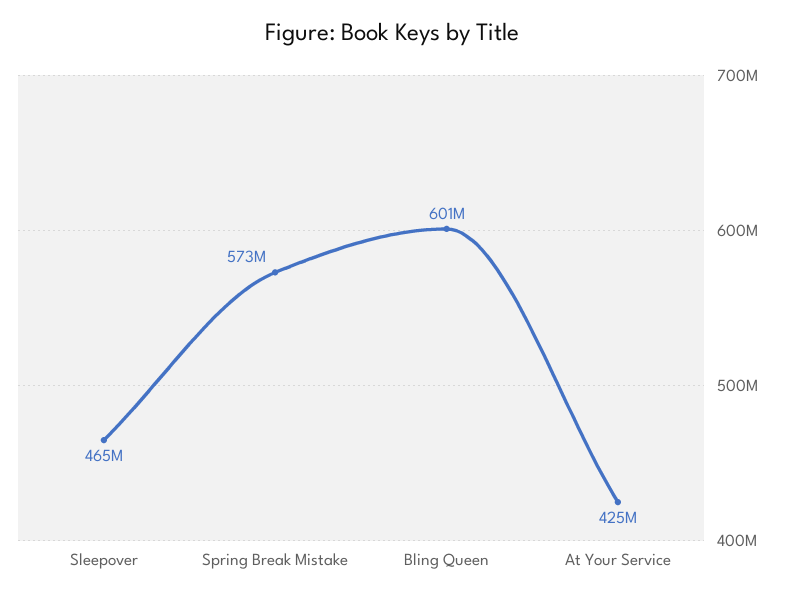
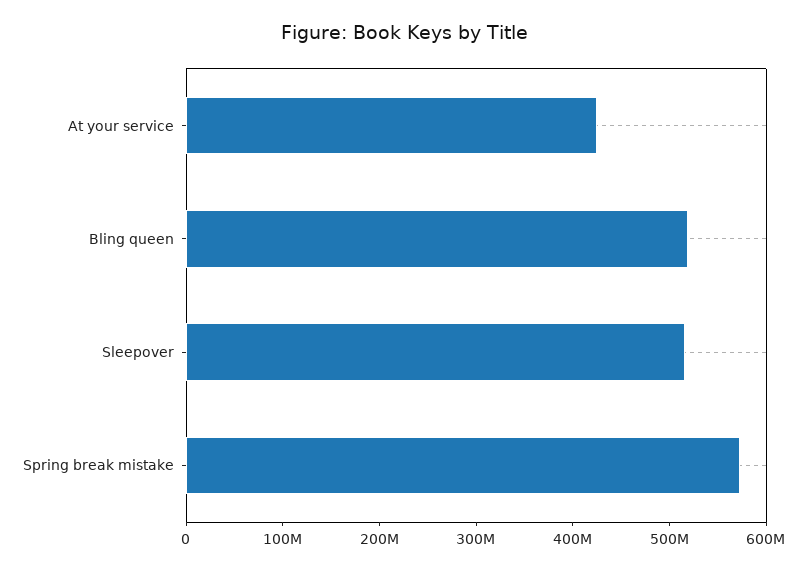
Sleepover: 465000000 -> 520000000
Bling Queen: 601000000 -> 520000000

